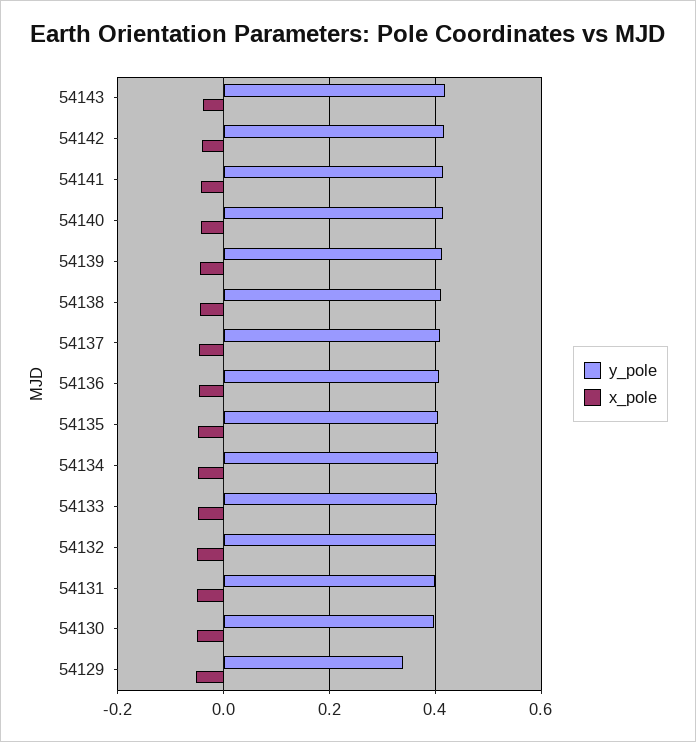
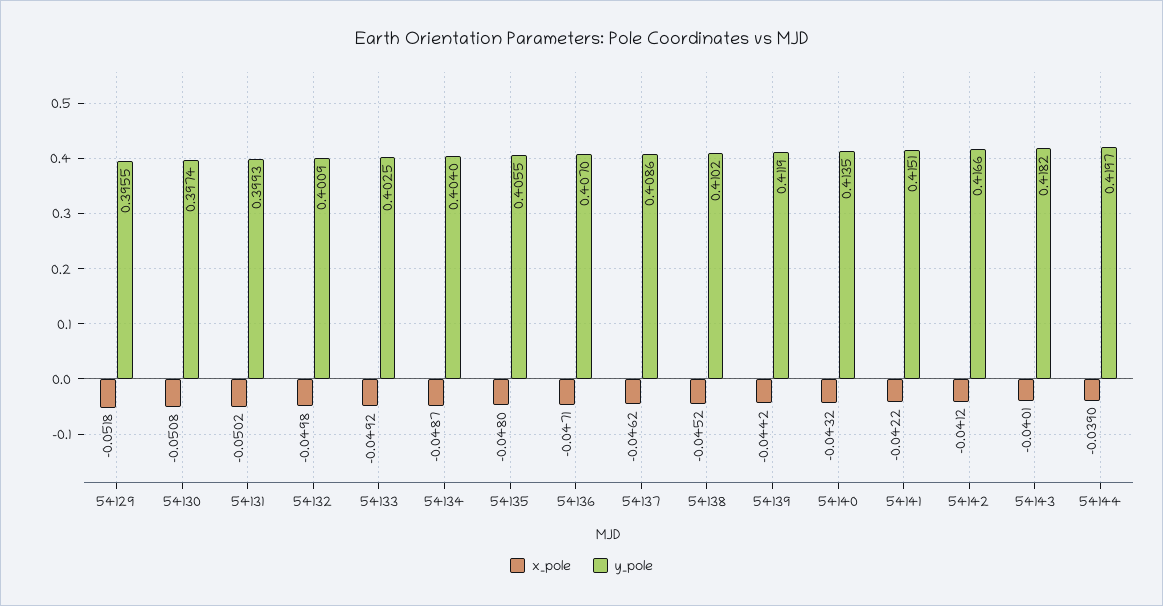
y_pole, 54129: 0.34 -> 0.3955
x_pole, 54144: none -> -0.039
y_pole, 54144: none -> 0.4197

